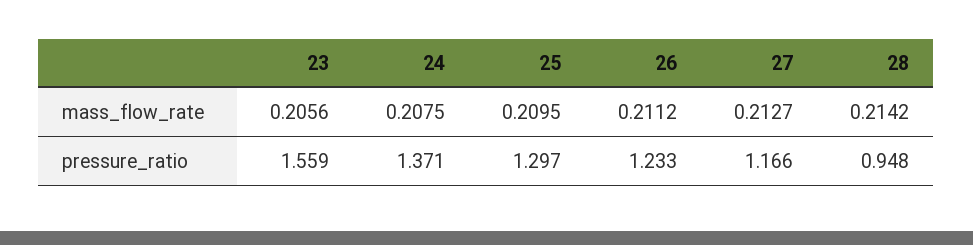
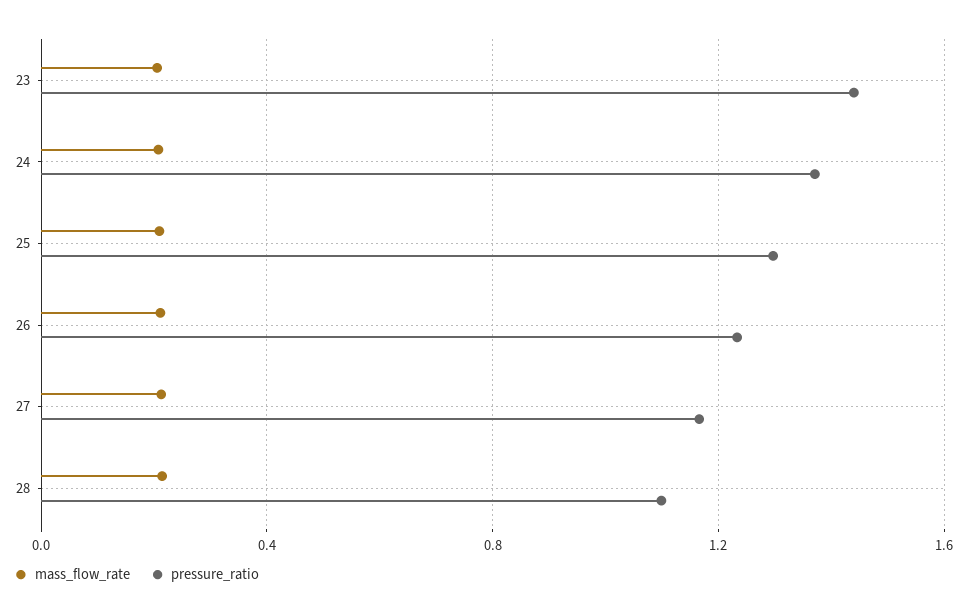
pressure_ratio, 23: 1.559 -> 1.45
pressure_ratio, 28: 0.948 -> 1.1

